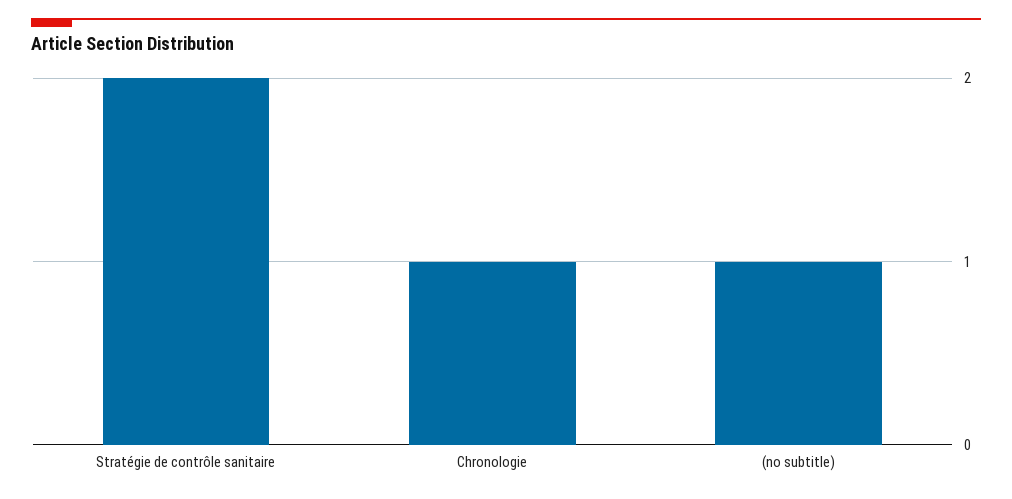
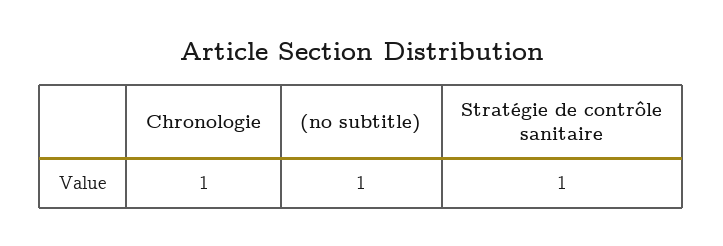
Stratégie de contrôle sanitaire: 2 -> 1

